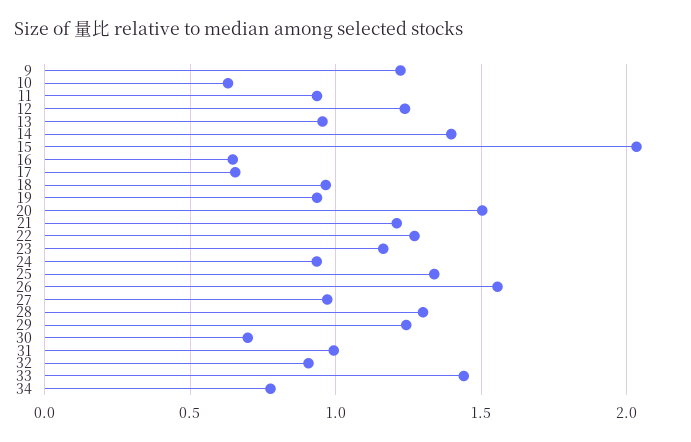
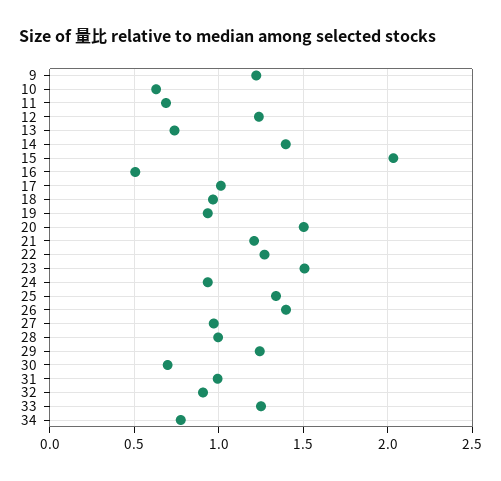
11: 0.95 -> 0.7
13: 0.95 -> 0.75
16: 0.65 -> 0.5
17: 0.65 -> 1
23: 1.15 -> 1.5
26: 1.55 -> 1.4
28: 1.3 -> 1
33: 1.45 -> 1.25

